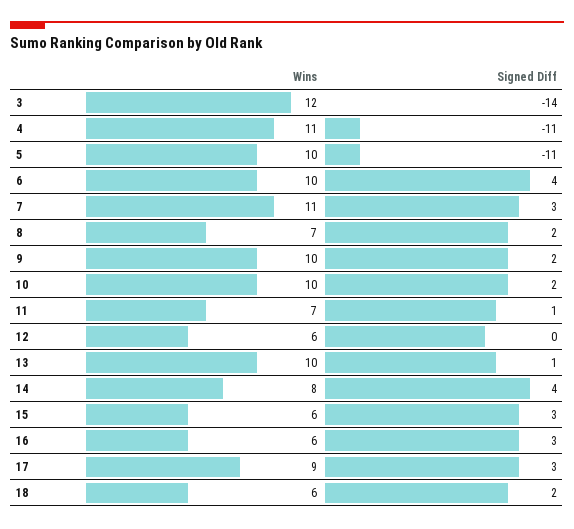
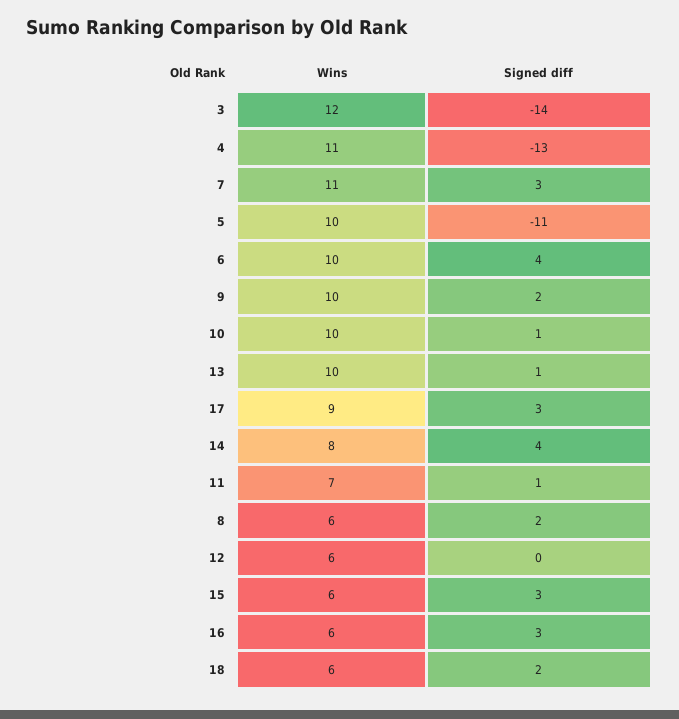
Signed Diff, 4: -11 -> -13
Wins, 8: 7 -> 6
Signed Diff, 10: 2 -> 1

